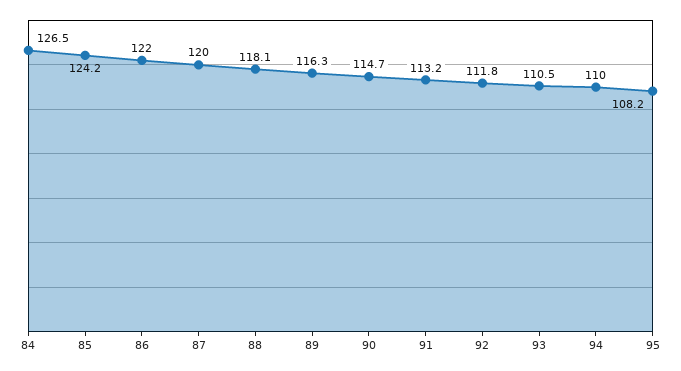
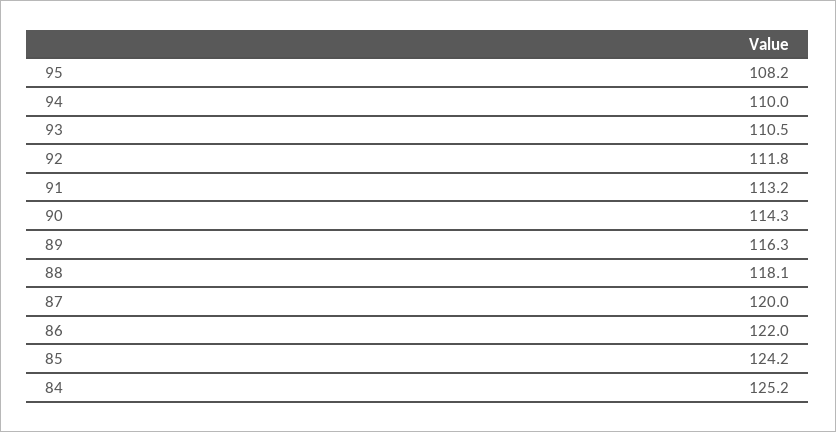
84: 126.5 -> 125.2
90: 114.7 -> 114.3

